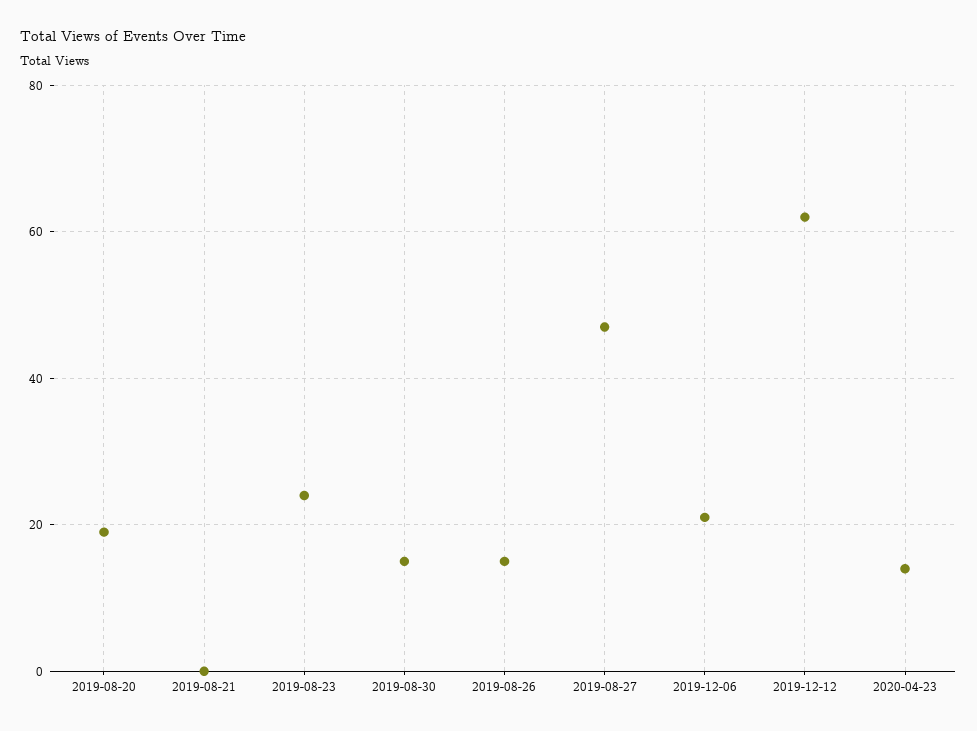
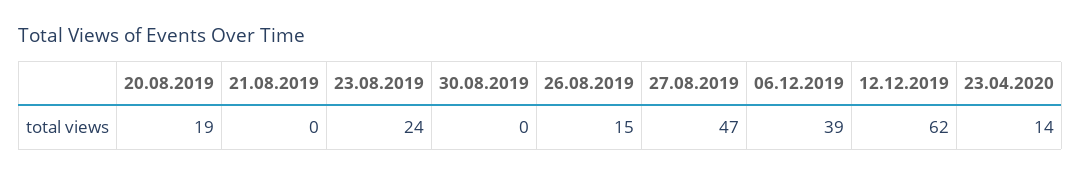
2019-08-30: 15 -> 0
2019-12-06: 20 -> 39

